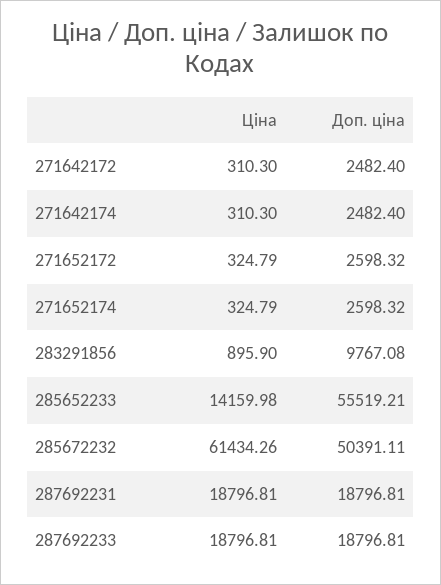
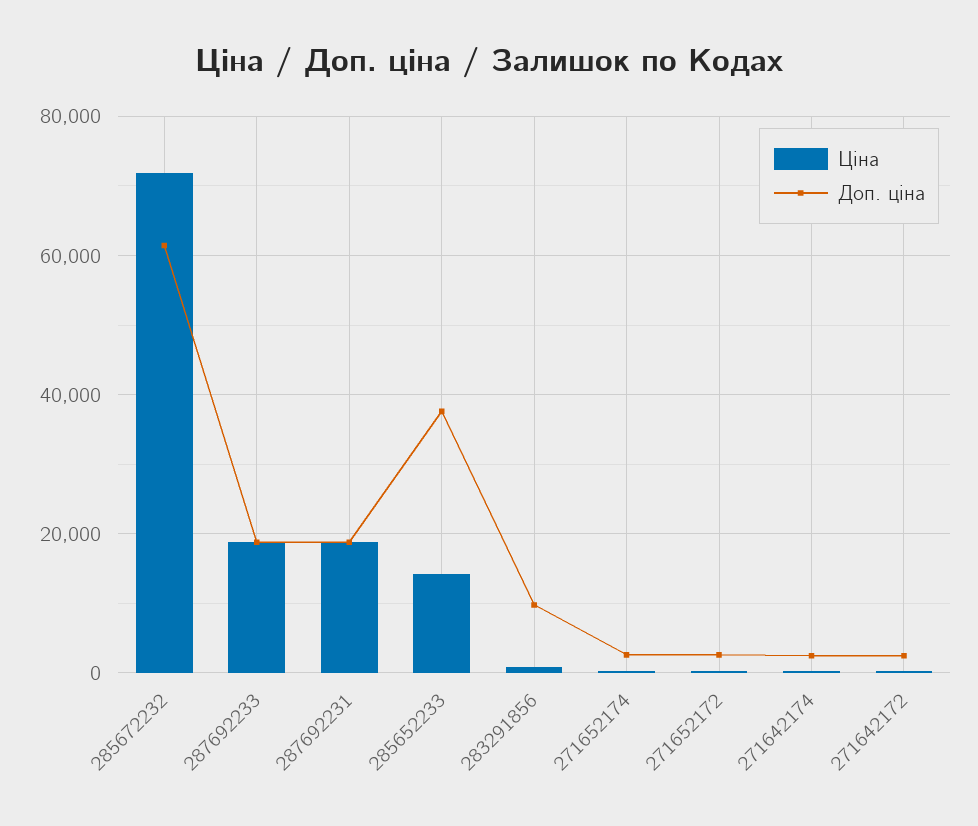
Доп. ціна, 285652233: 55519.21 -> 38000
Ціна, 285672232: 61434.26 -> 72000
Доп. ціна, 285672232: 50391.11 -> 62000

